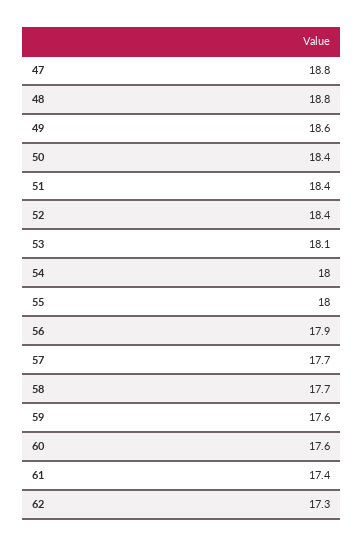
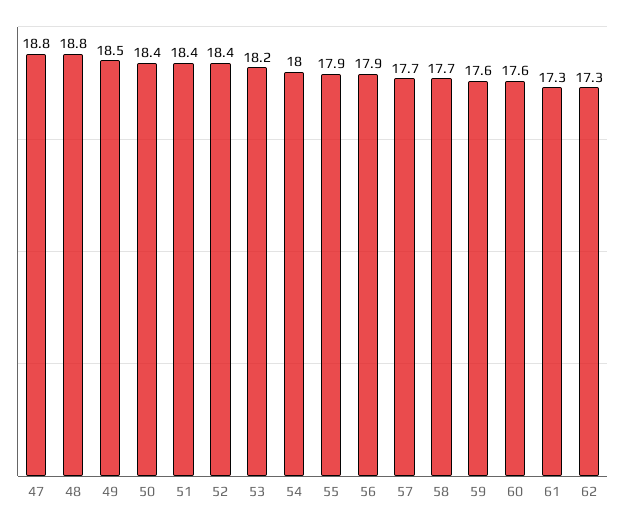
49: 18.6 -> 18.5
53: 18.1 -> 18.2
55: 18 -> 17.9
61: 17.4 -> 17.3

